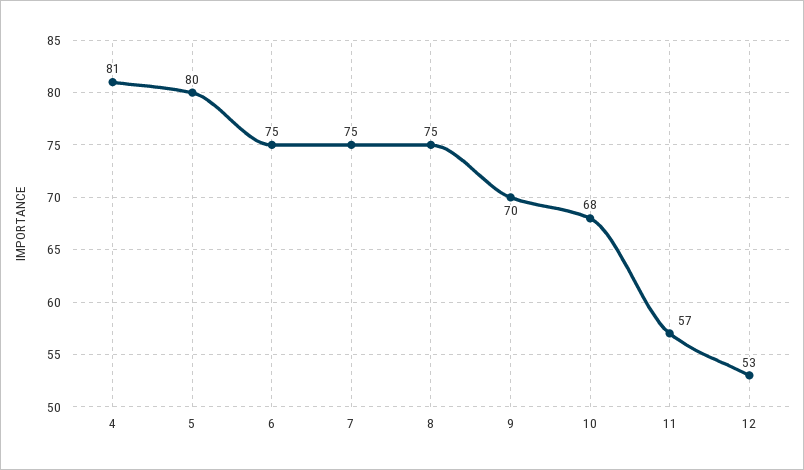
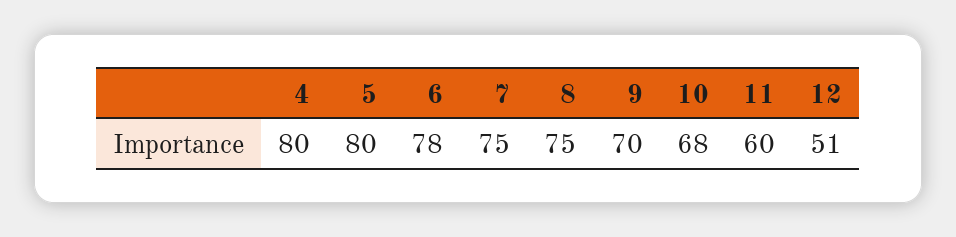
4: 81 -> 80
6: 75 -> 78
11: 57 -> 60
12: 53 -> 51

